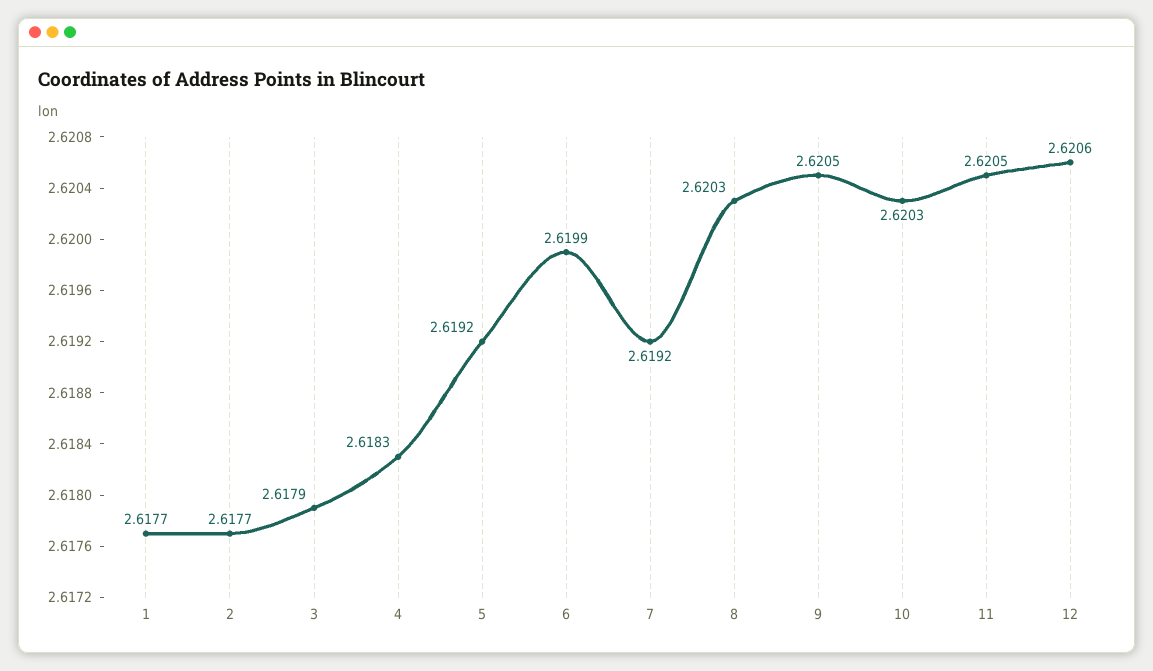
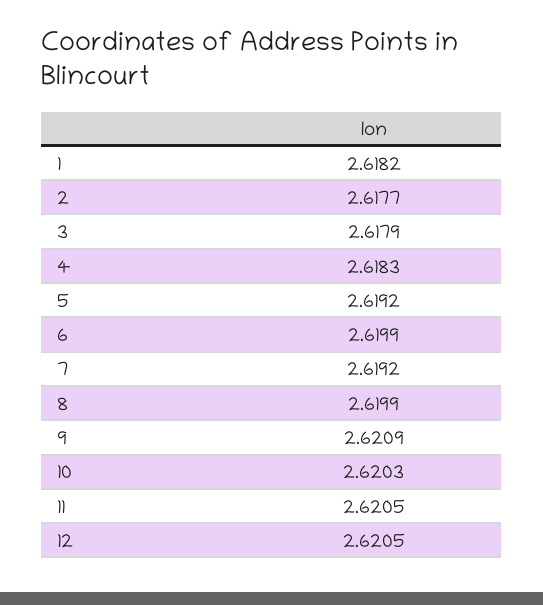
1: 2.6177 -> 2.6182
8: 2.6203 -> 2.6199
9: 2.6205 -> 2.6209
12: 2.6206 -> 2.6205

